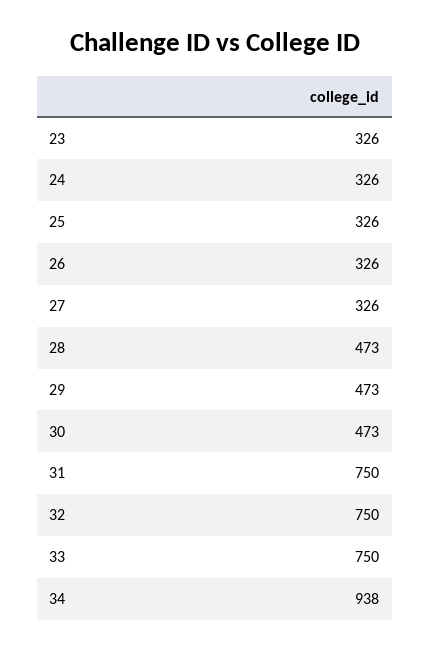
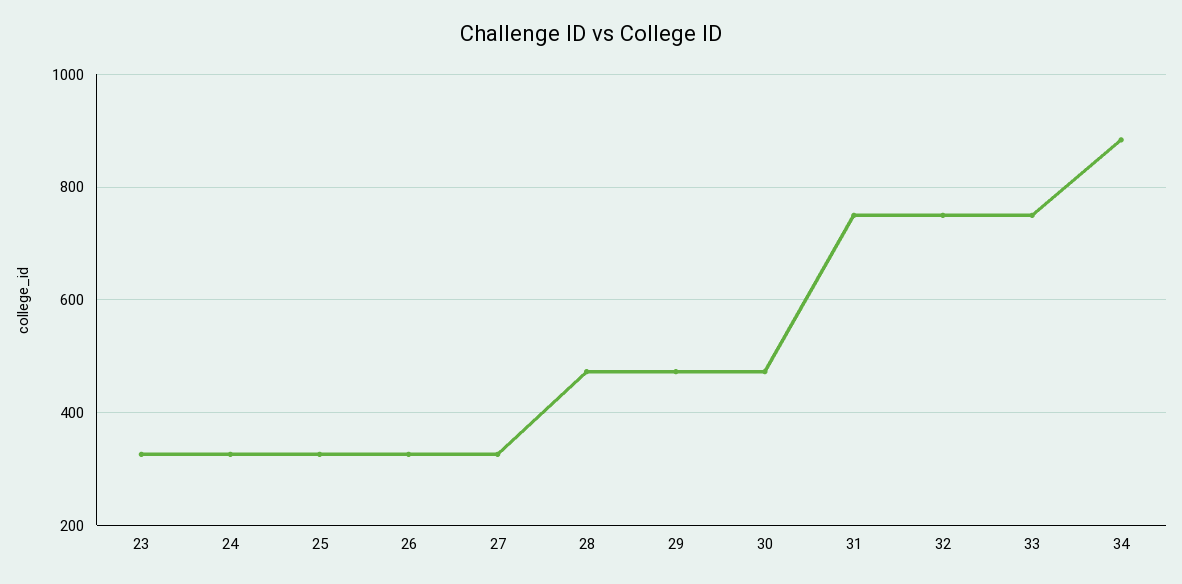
34: 938 -> 880

